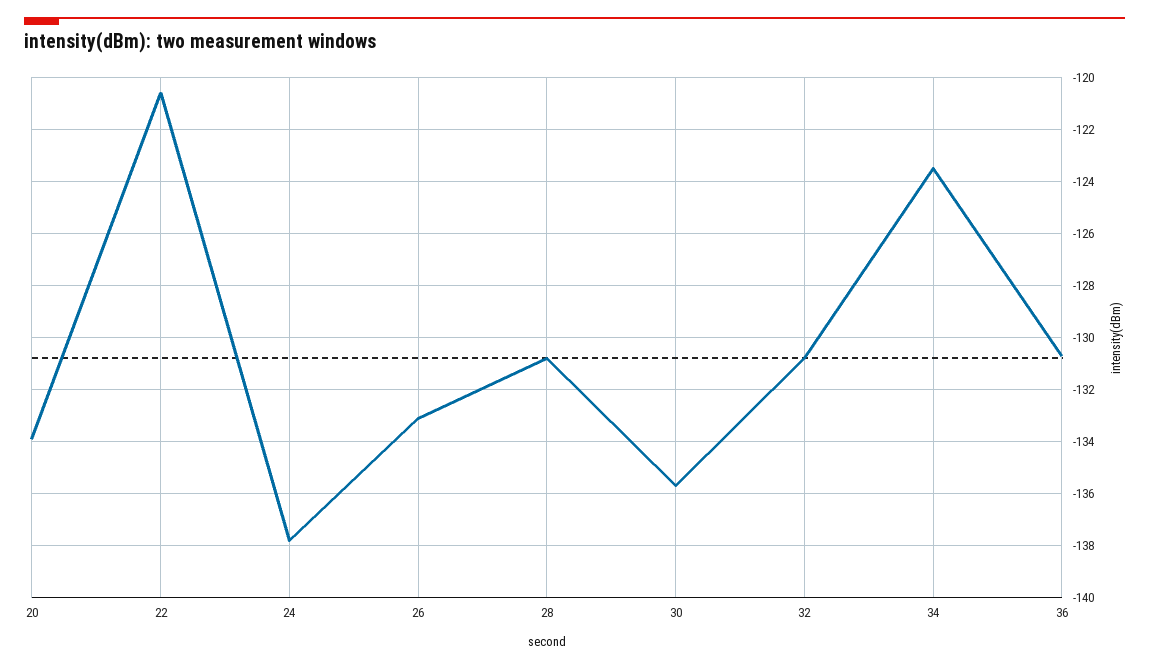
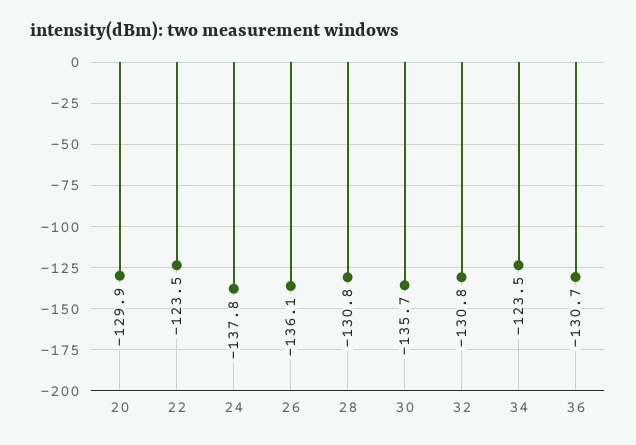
20: -134 -> -129.9
22: -120.5 -> -123.5
26: -133 -> -136.1

